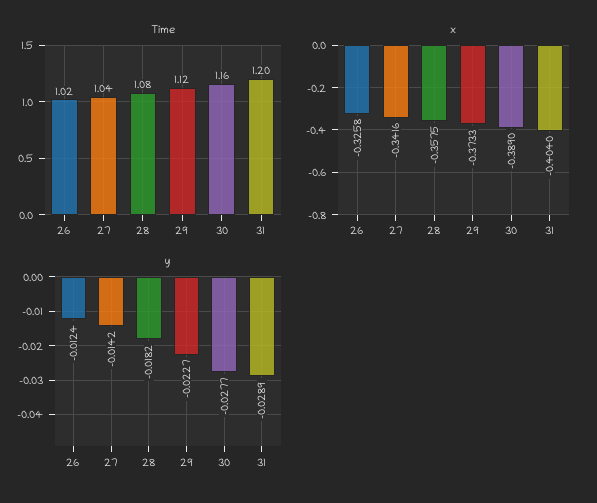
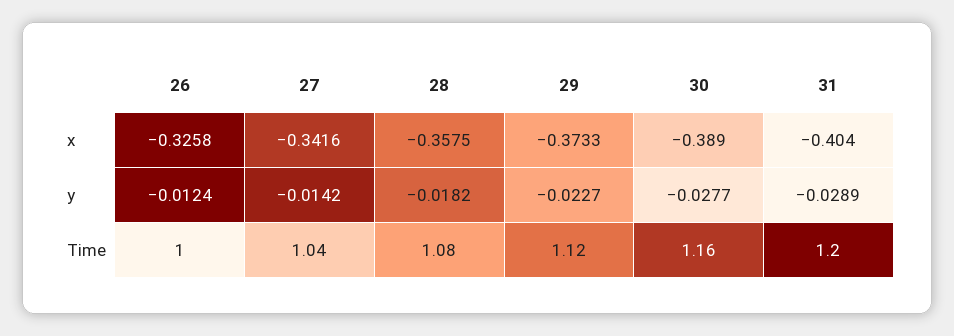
Time, 26: 1.02 -> 1

